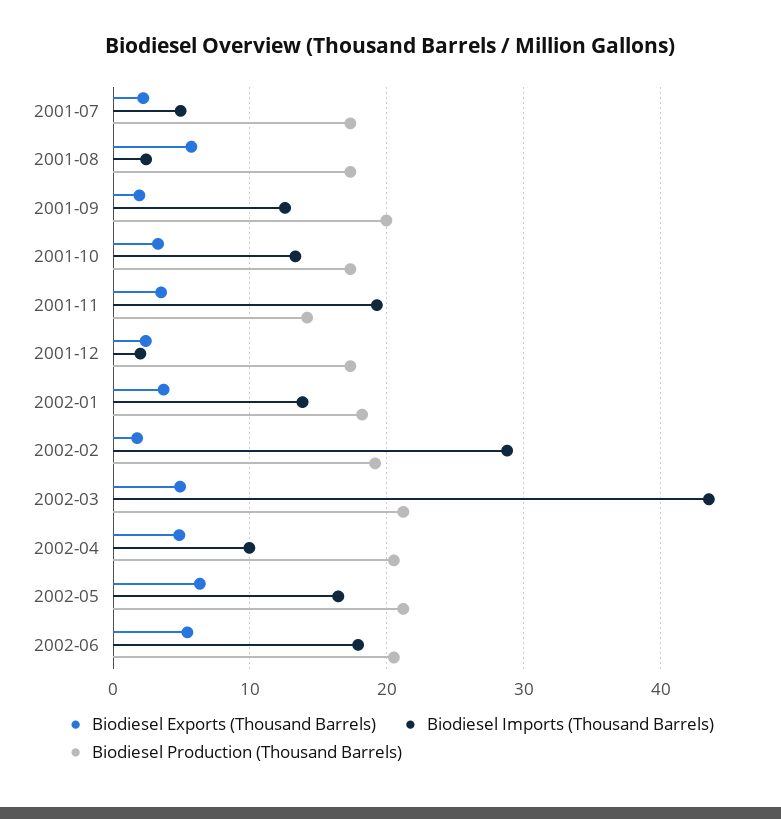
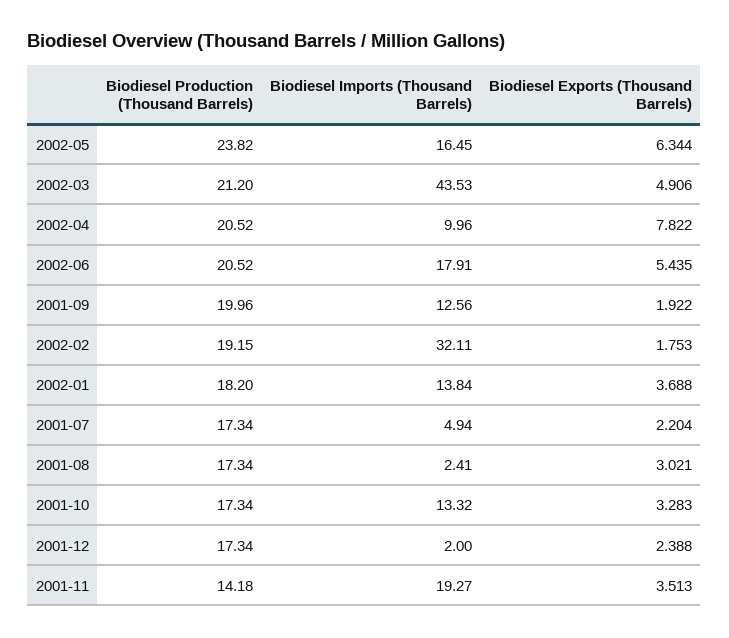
Biodiesel Exports (Thousand Barrels), 2001-08: 6 -> 3.021
Biodiesel Imports (Thousand Barrels), 2002-02: 29 -> 32.11
Biodiesel Exports (Thousand Barrels), 2002-04: 5 -> 7.822
Biodiesel Production (Thousand Barrels), 2002-05: 21 -> 23.82

